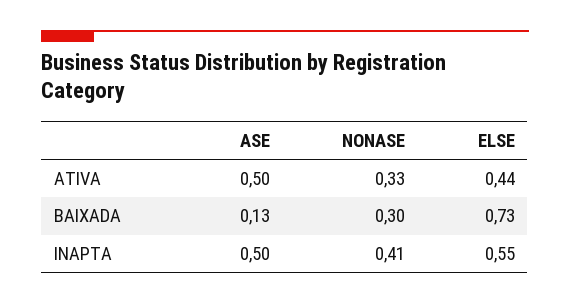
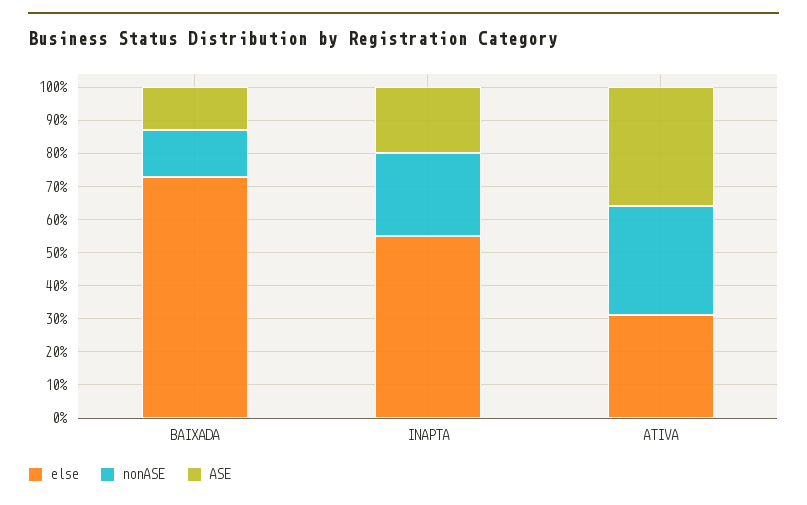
ASE, ATIVA: 0.5 -> 0.35
ELSE, ATIVA: 0.44 -> 0.3
NONASE, BAIXADA: 0.3 -> 0.15
ASE, INAPTA: 0.5 -> 0.2
NONASE, INAPTA: 0.41 -> 0.25

